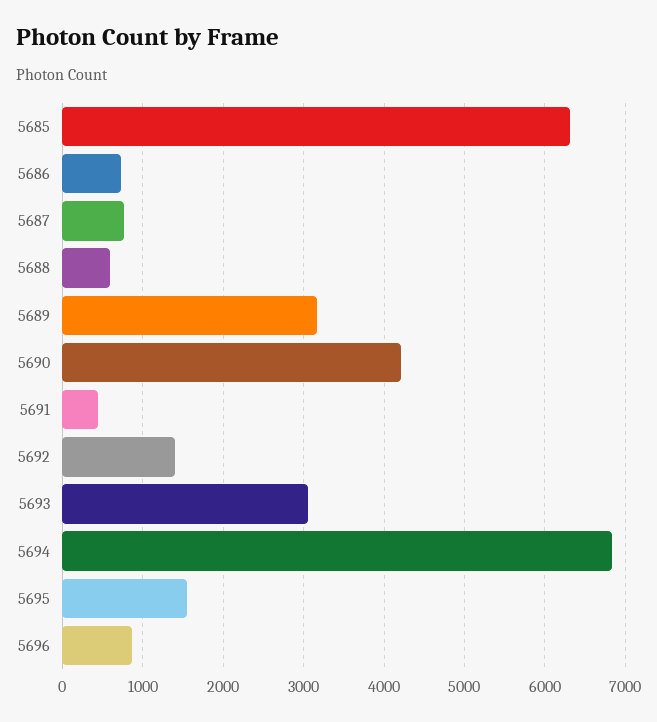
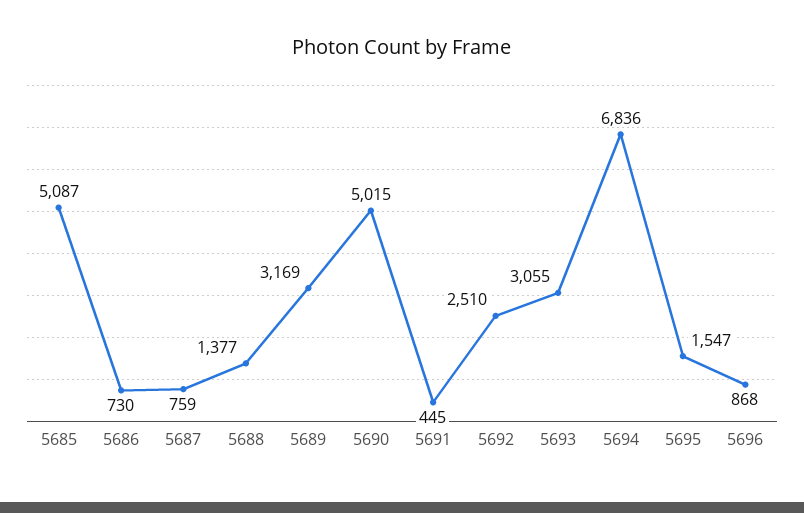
5685: 6300 -> 5087
5688: 600 -> 1377
5690: 4200 -> 5015
5692: 1400 -> 2510

